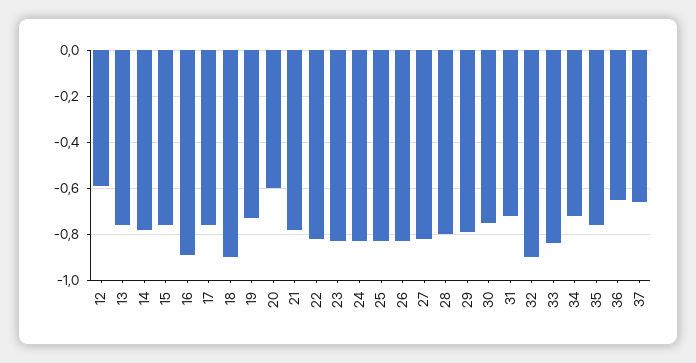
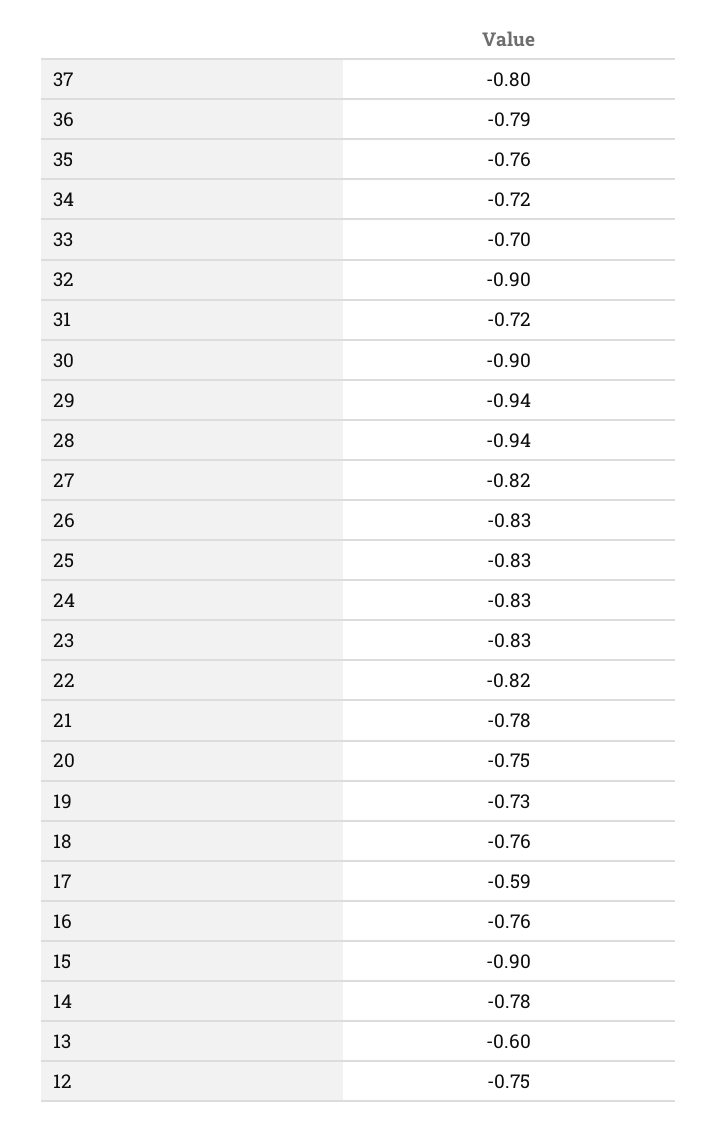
12: -0.6 -> -0.75
13: -0.75 -> -0.6
15: -0.75 -> -0.9
16: -0.9 -> -0.76
17: -0.75 -> -0.59
18: -0.9 -> -0.76
20: -0.6 -> -0.75
28: -0.8 -> -0.94
29: -0.8 -> -0.94
30: -0.75 -> -0.9
33: -0.85 -> -0.7
36: -0.65 -> -0.79
37: -0.65 -> -0.8

